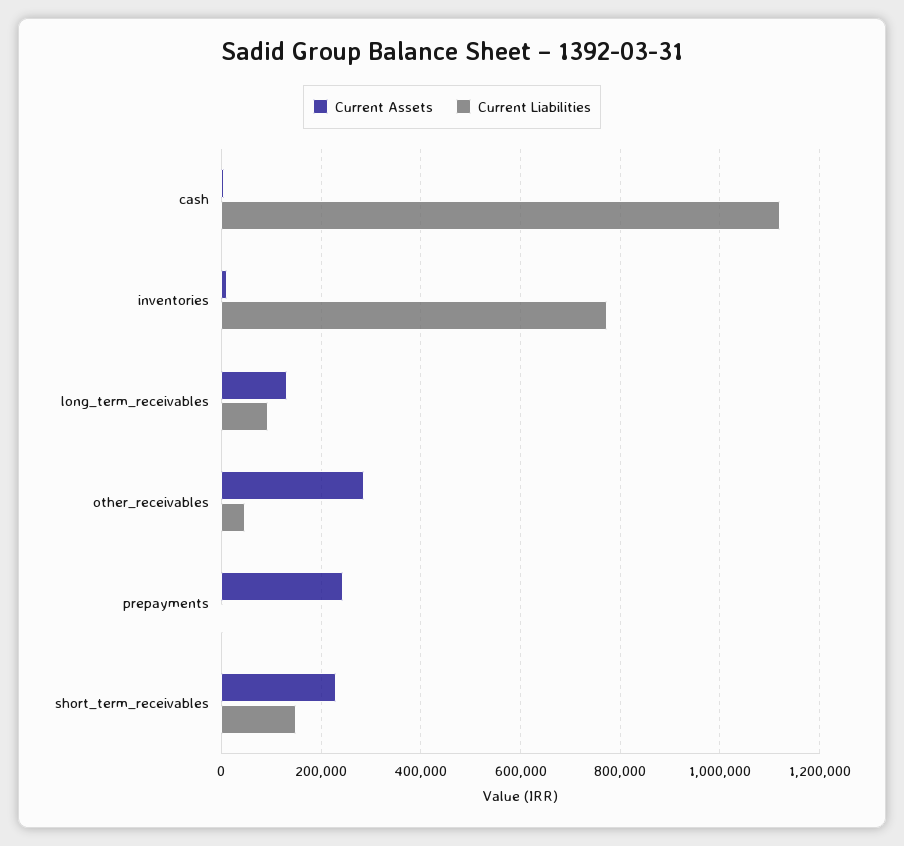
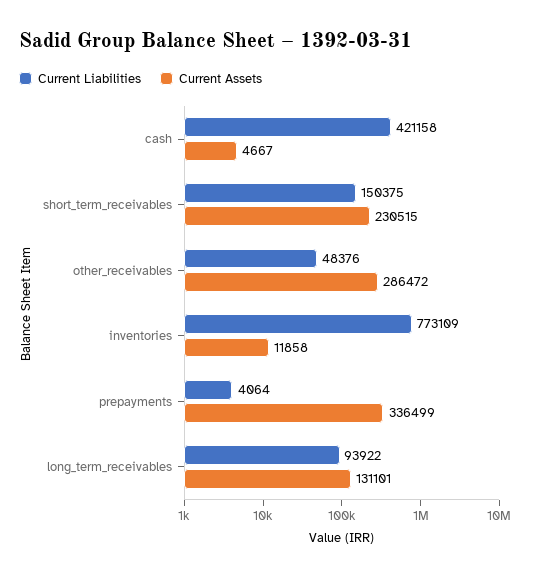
Current Liabilities, cash: 1120000 -> 421158
Current Assets, prepayments: 240000 -> 336499

